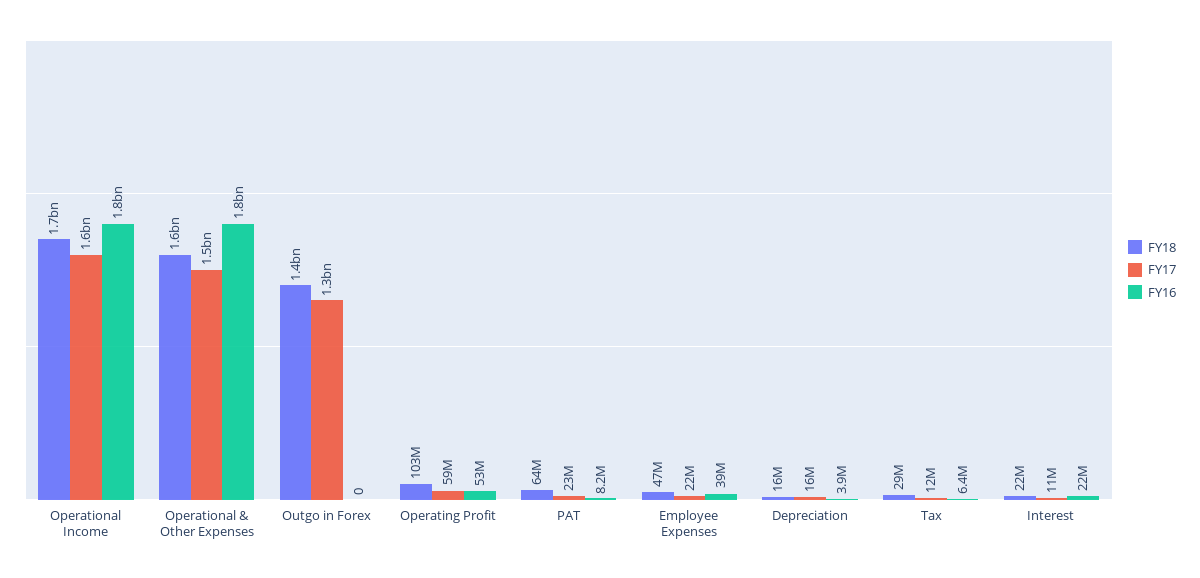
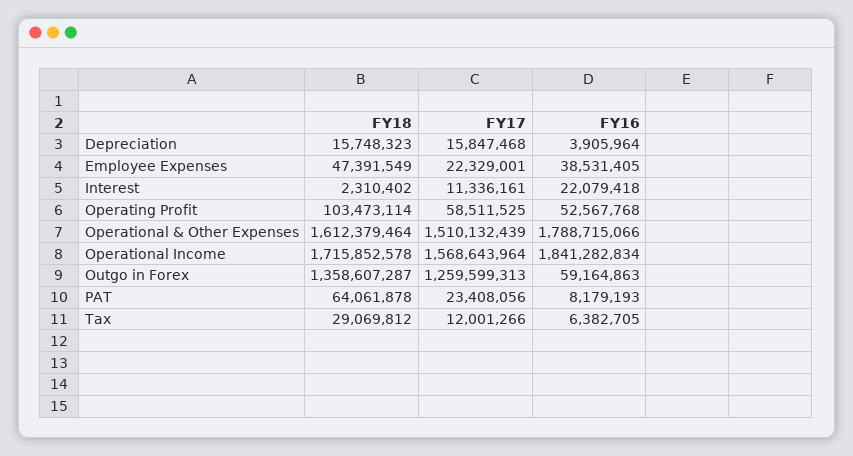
FY16, Outgo in Forex: 0 -> 59164863
FY18, Interest: 22000000 -> 2310402

